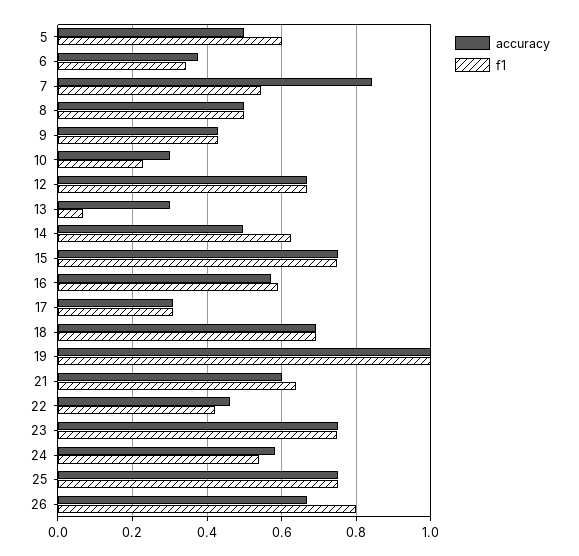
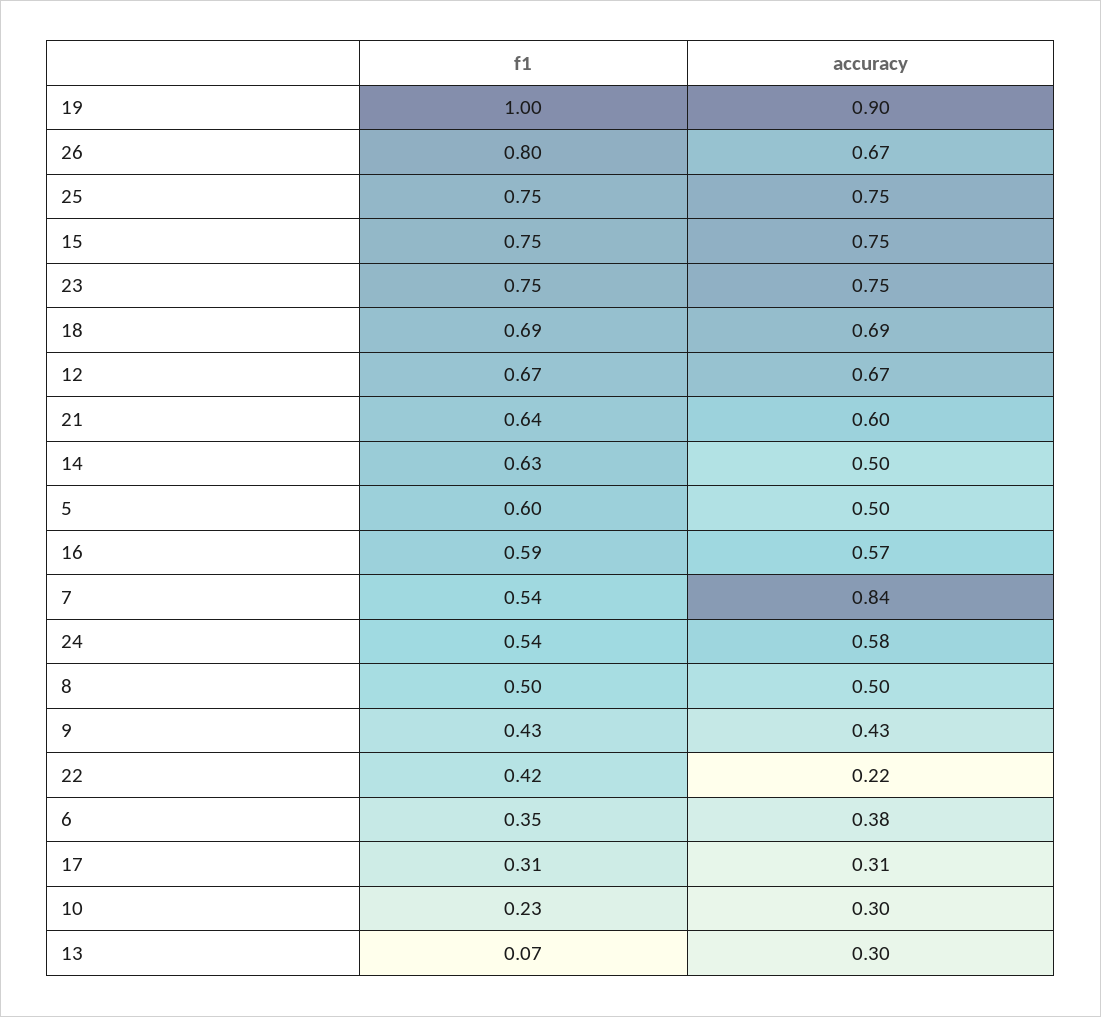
accuracy, 19: 1 -> 0.9
accuracy, 22: 0.46 -> 0.22

